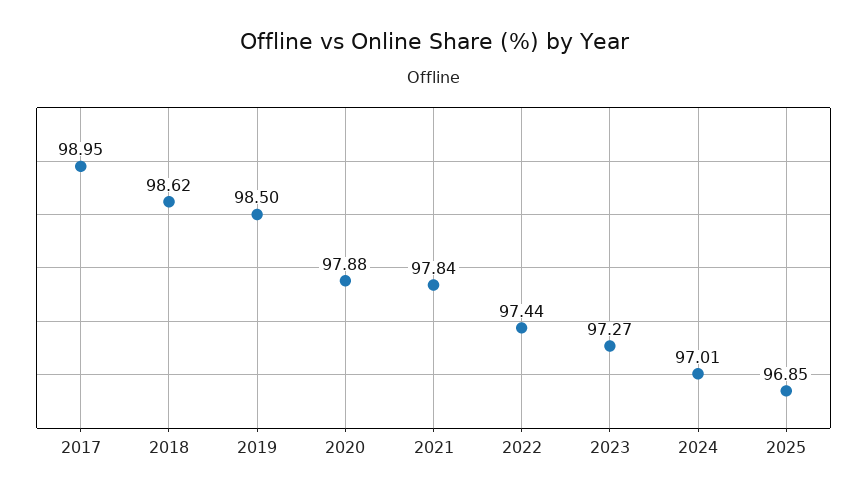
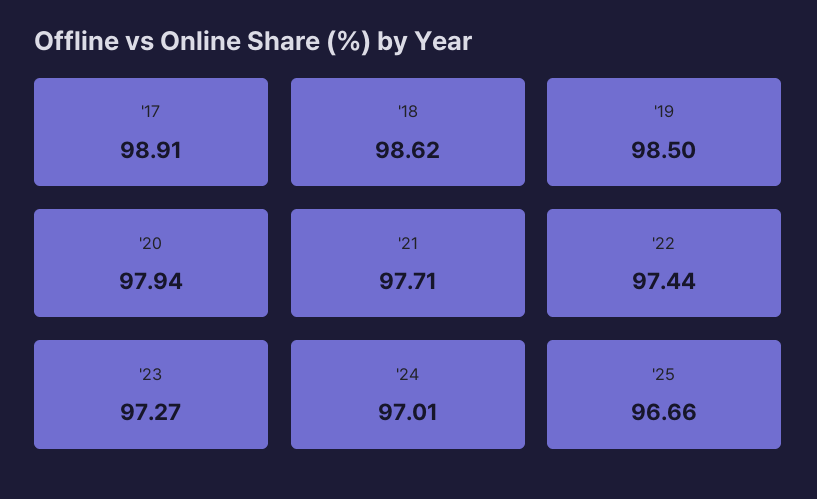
2017: 98.95 -> 98.91
2020: 97.88 -> 97.94
2021: 97.84 -> 97.71
2025: 96.85 -> 96.66

